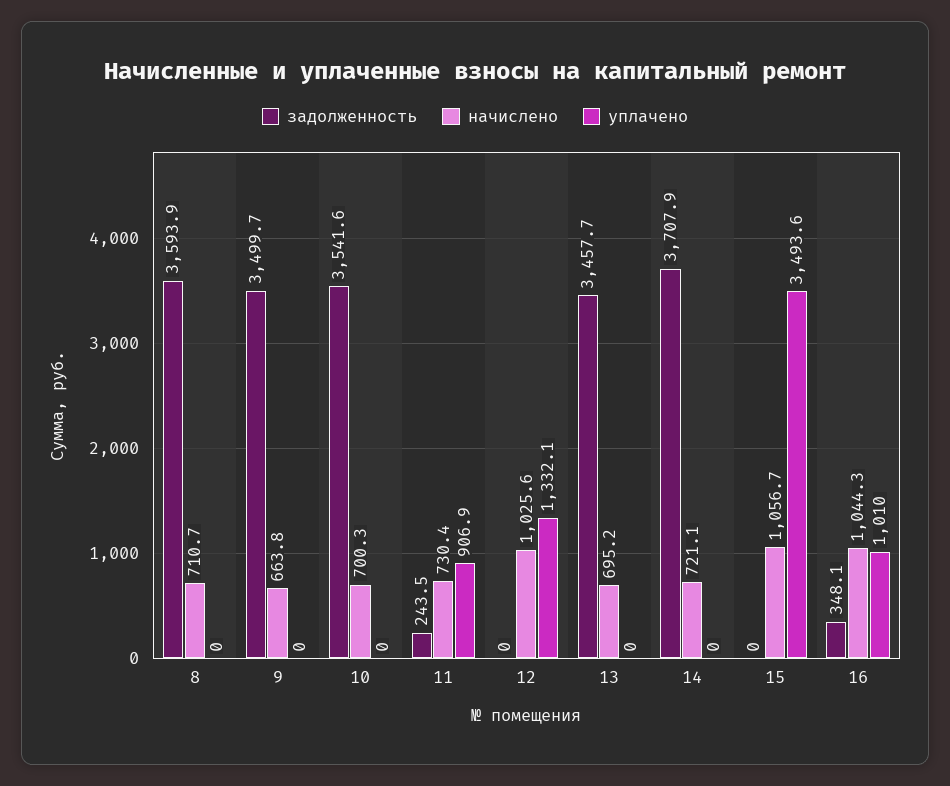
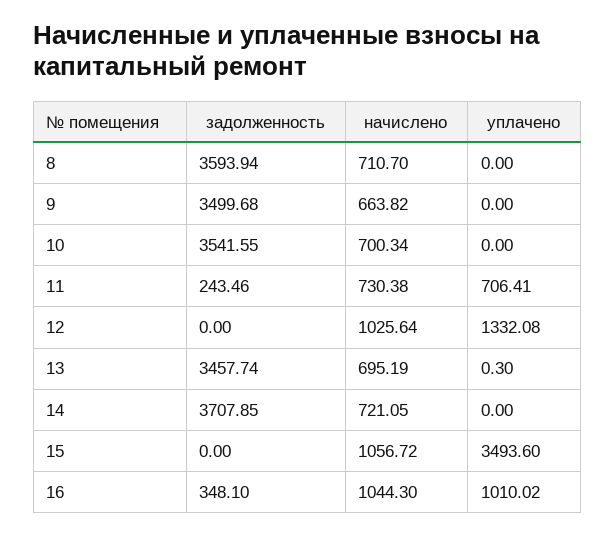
уплачено, 11: 906.9 -> 706.41
уплачено, 13: 0 -> 0.3

